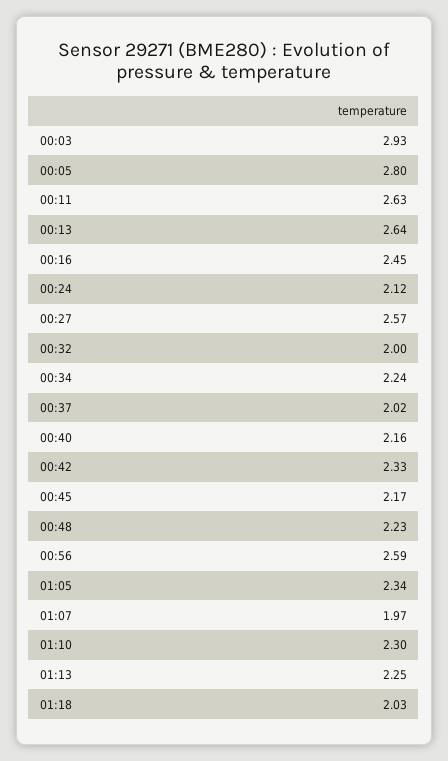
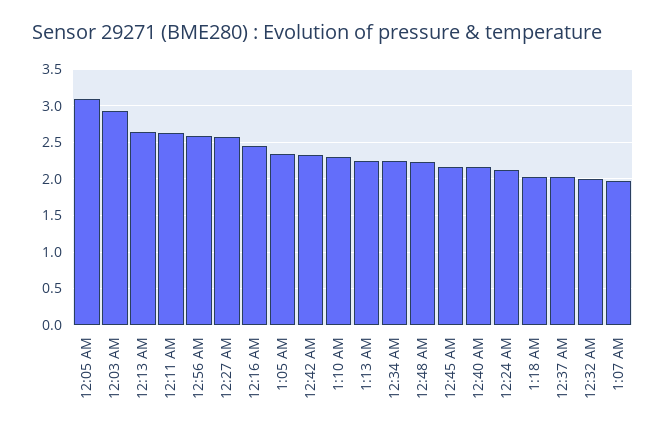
00:05: 2.8 -> 3.1

